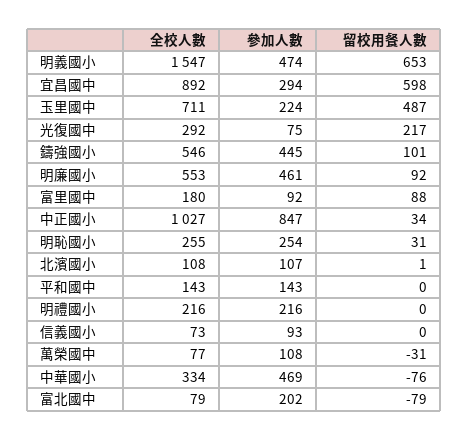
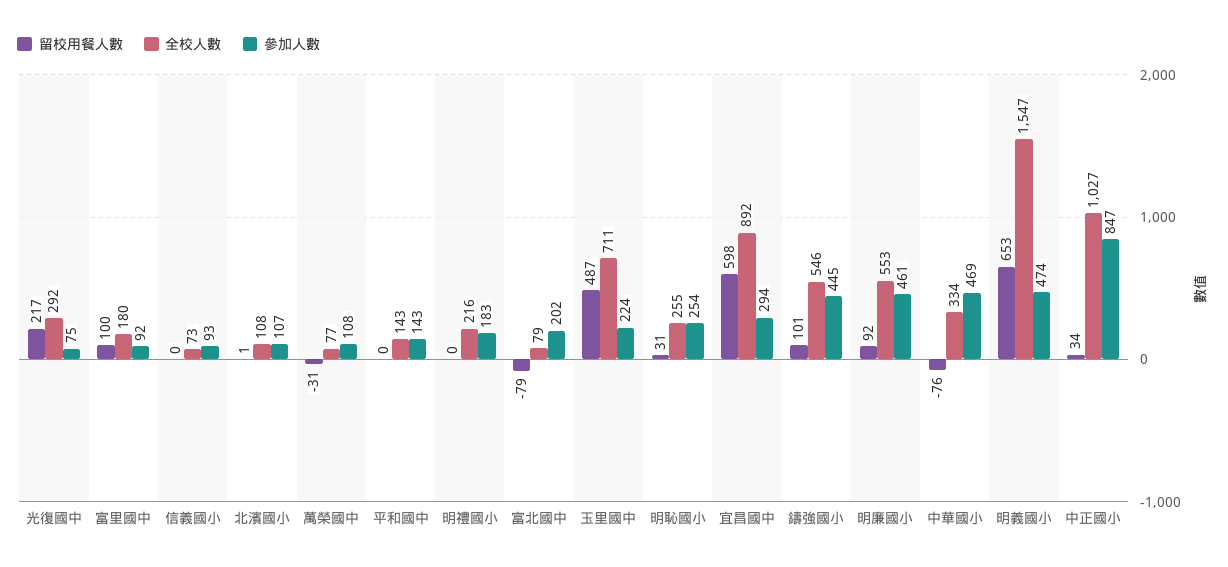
留校用餐人數, 富里國中: 88 -> 100
參加人數, 明禮國小: 216 -> 183

